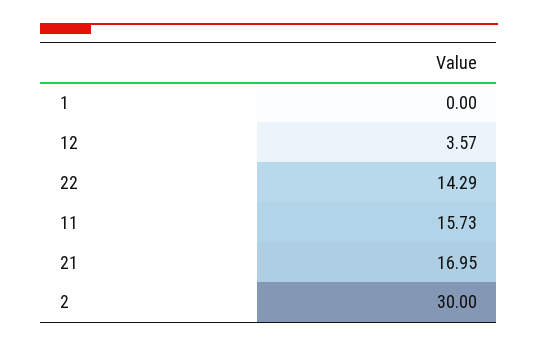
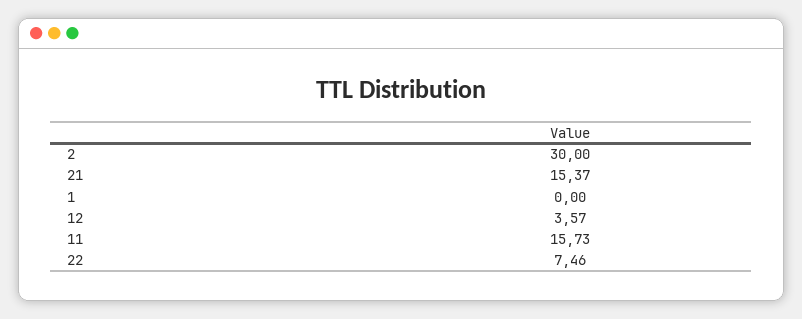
22: 14.29 -> 7.46
21: 16.95 -> 15.37

